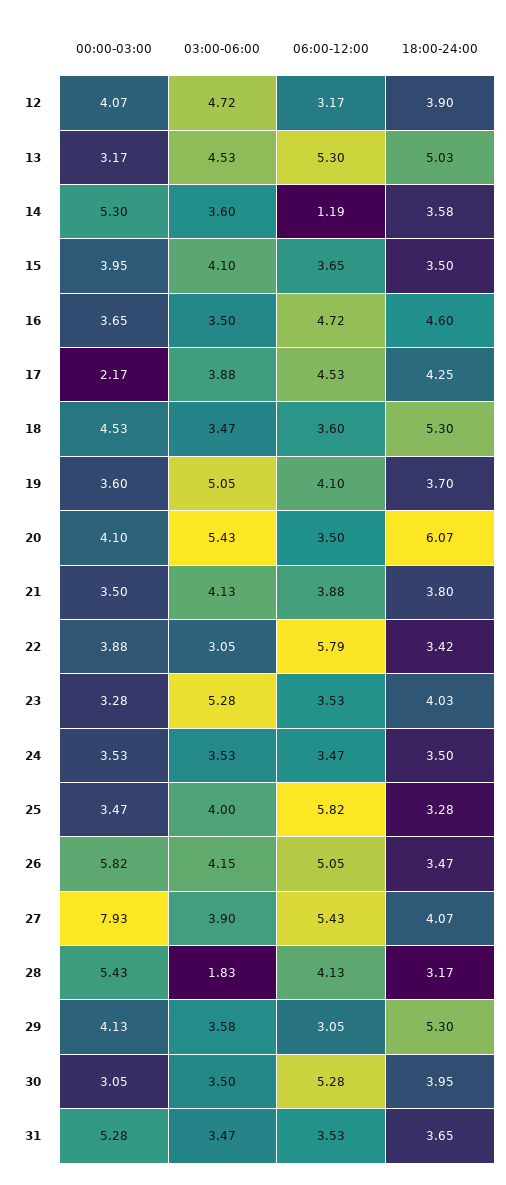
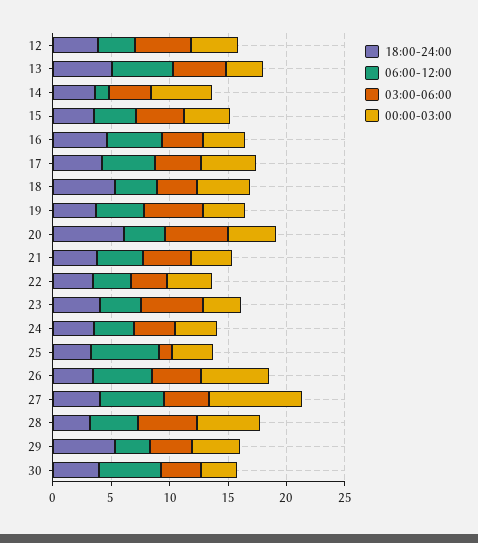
00:00-03:00, 17: 2.17 -> 5
06:00-12:00, 22: 5.79 -> 3
03:00-06:00, 25: 4 -> 1
03:00-06:00, 28: 1.83 -> 5
00:00-03:00, 31: 5.28 -> none
03:00-06:00, 31: 3.47 -> none
06:00-12:00, 31: 3.53 -> none
18:00-24:00, 31: 3.65 -> none

